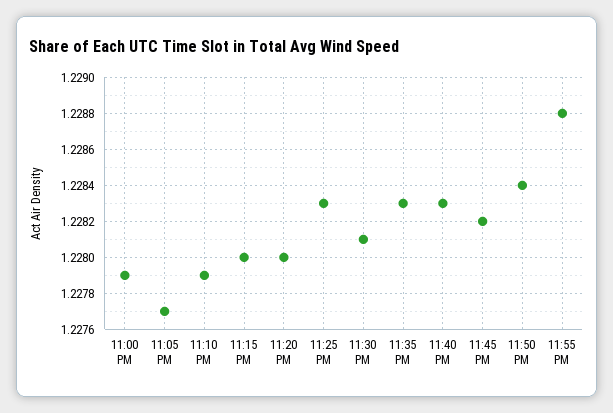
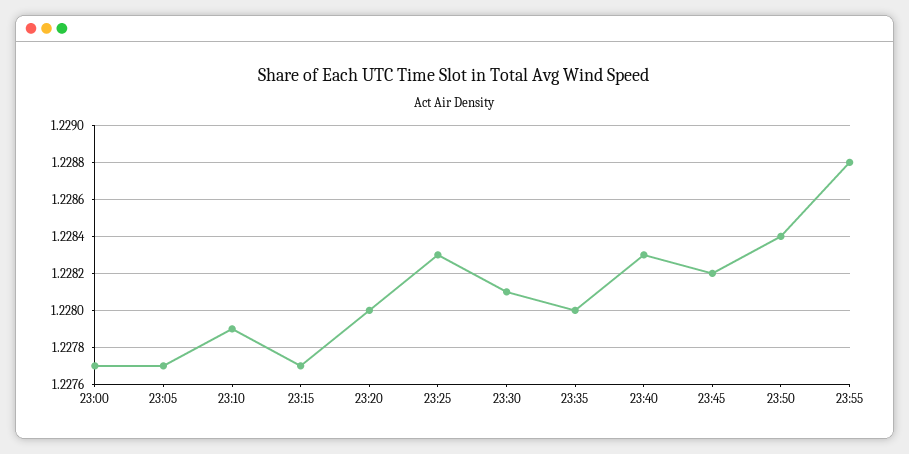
11:00 PM: 1.2279 -> 1.2277
11:15 PM: 1.228 -> 1.2277
11:35 PM: 1.2283 -> 1.228

